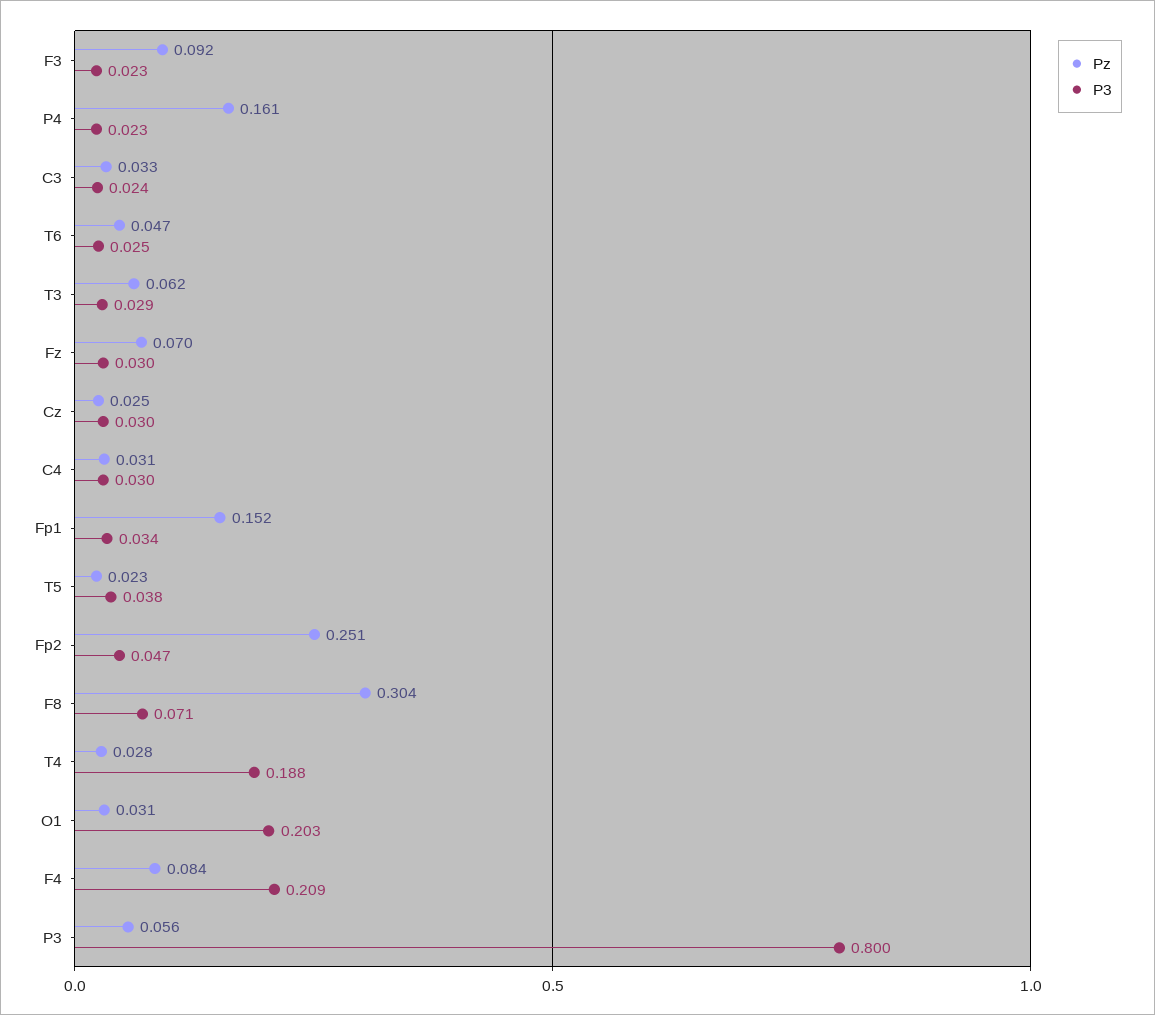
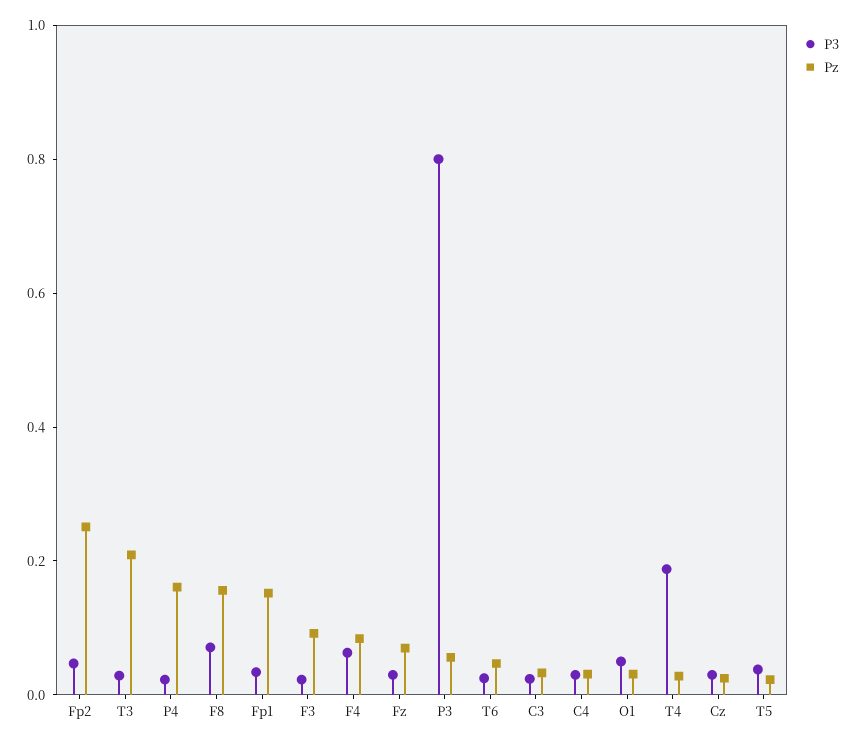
Pz, T3: 0.062 -> 0.2
Pz, F8: 0.304 -> 0.15
P3, O1: 0.203 -> 0.05
P3, F4: 0.209 -> 0.05

